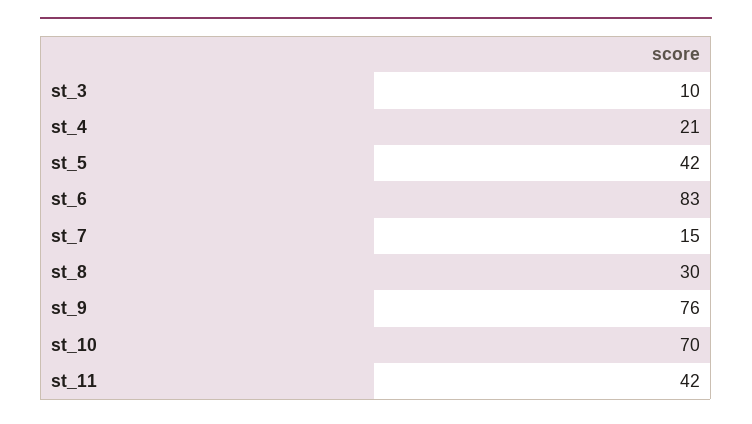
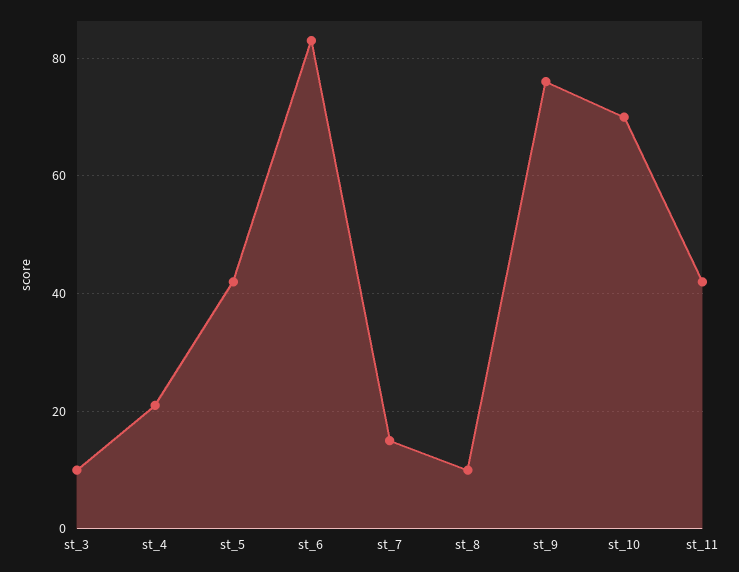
st_8: 30 -> 10

